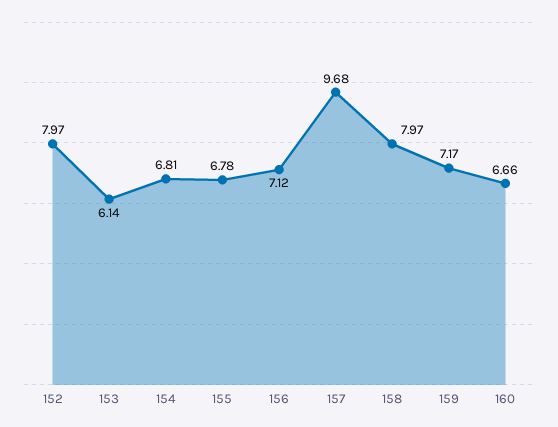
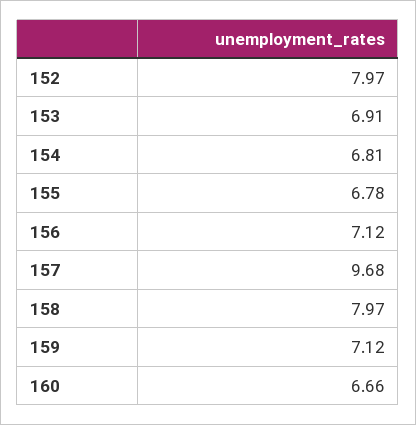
153: 6.14 -> 6.91
159: 7.17 -> 7.12

